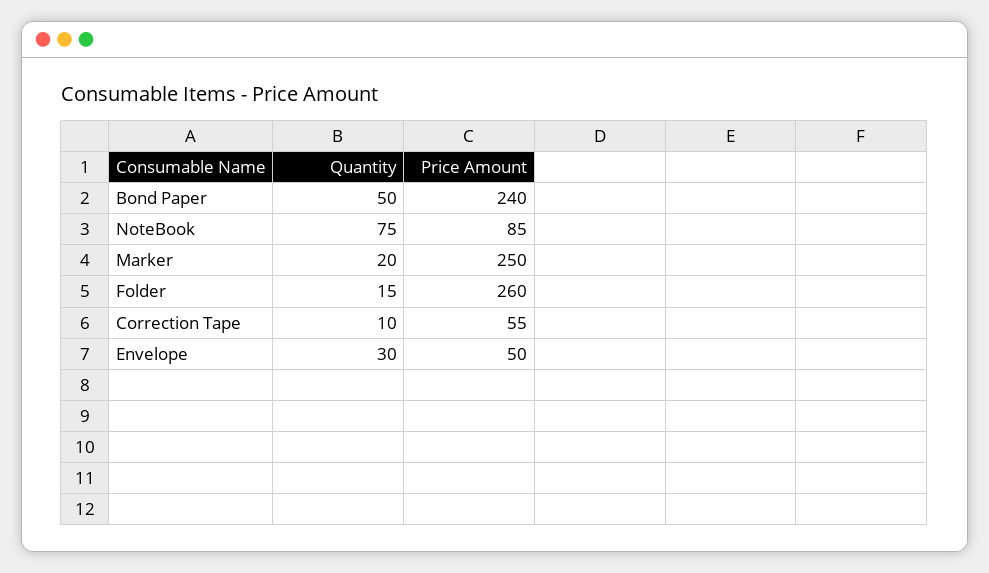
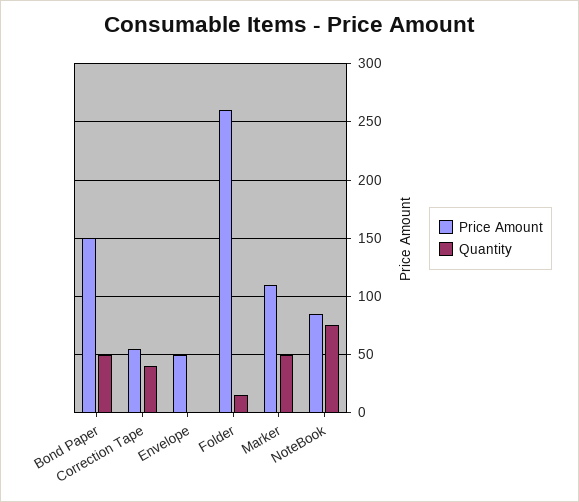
Price Amount, Bond Paper: 240 -> 150
Quantity, Marker: 20 -> 50
Price Amount, Marker: 250 -> 110
Quantity, Correction Tape: 10 -> 40
Quantity, Envelope: 30 -> 0

